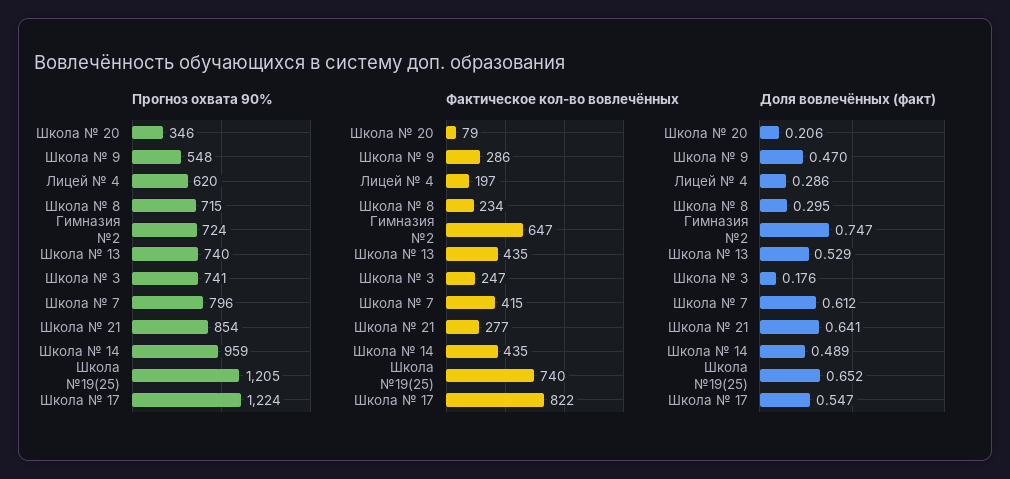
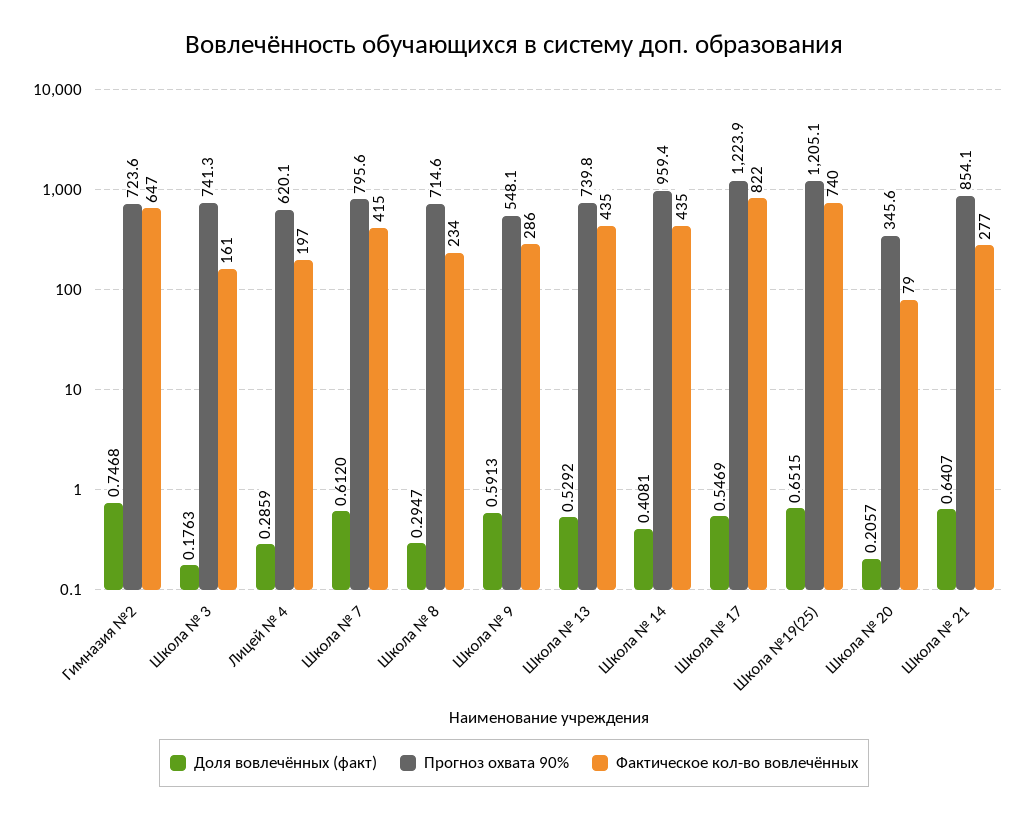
Фактическое кол-во вовлечённых, Школа № 3: 247 -> 161
Доля вовлечённых (факт), Школа № 9: 0.47 -> 0.5913
Доля вовлечённых (факт), Школа № 14: 0.489 -> 0.4081

